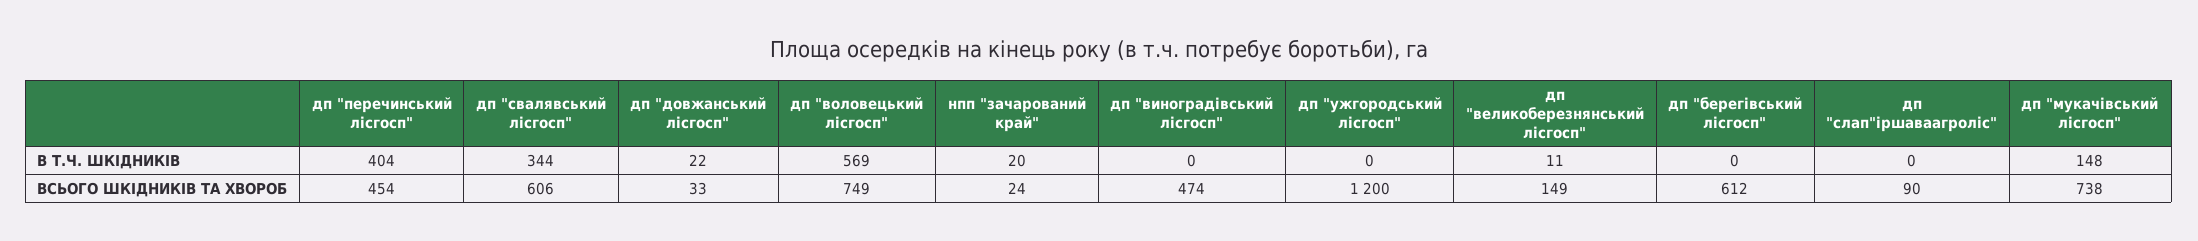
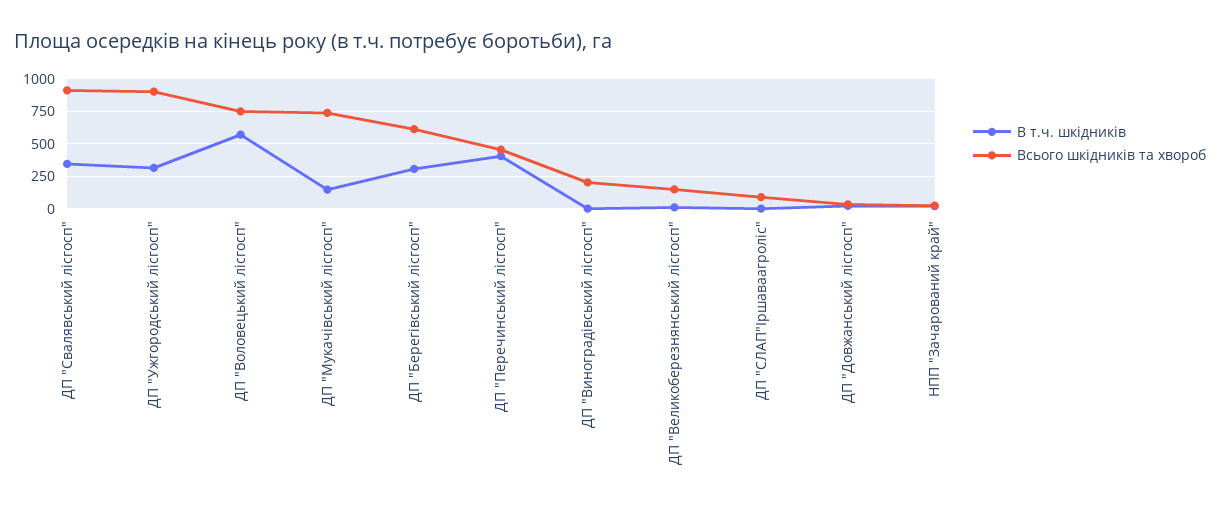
В Т.Ч. ШКІДНИКІВ, дп "ужгородський лісгосп": 0 -> 300
В Т.Ч. ШКІДНИКІВ, дп "берегівський лісгосп": 0 -> 300
ВСЬОГО ШКІДНИКІВ ТА ХВОРОБ, дп "свалявський лісгосп": 606 -> 900
ВСЬОГО ШКІДНИКІВ ТА ХВОРОБ, дп "виноградівський лісгосп": 474 -> 200
ВСЬОГО ШКІДНИКІВ ТА ХВОРОБ, дп "ужгородський лісгосп": 1200 -> 900

